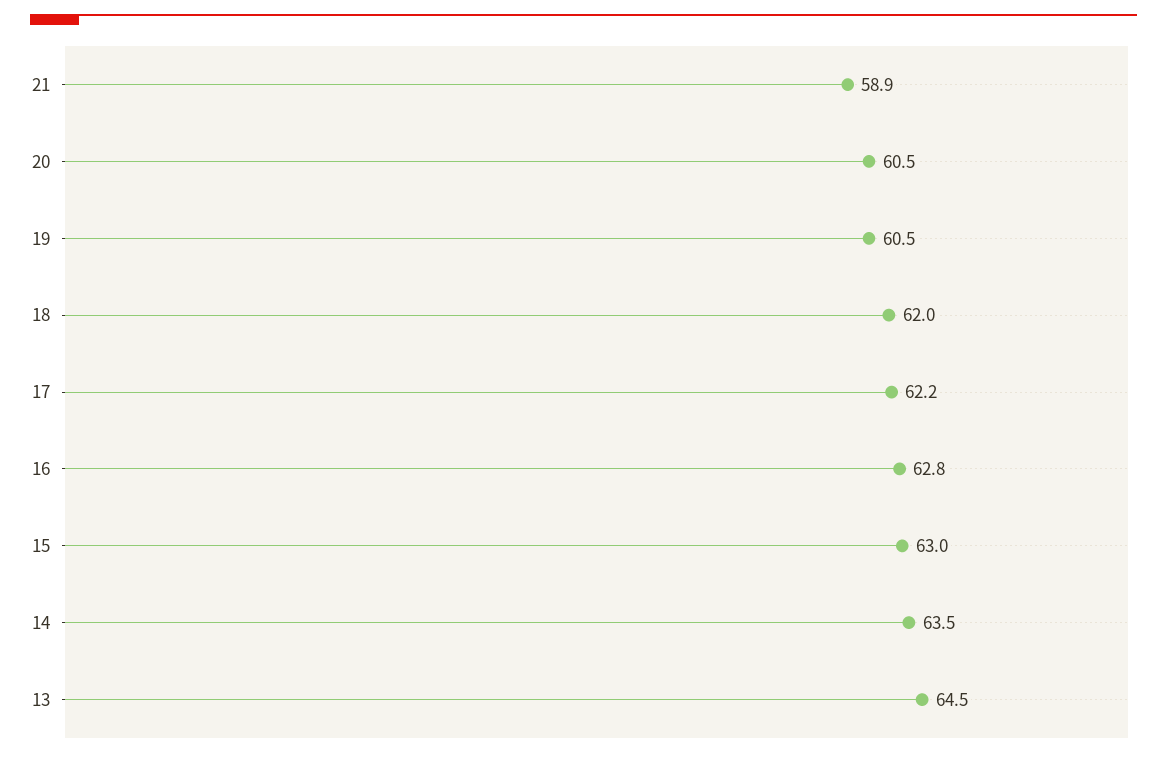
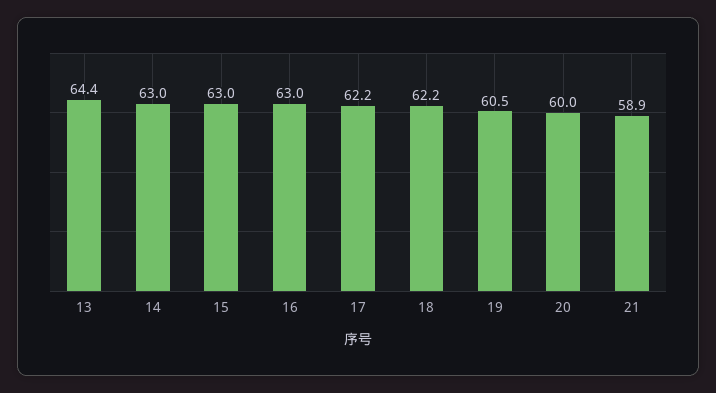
20: 60.5 -> 60
18: 62 -> 62.2
16: 62.8 -> 63
14: 63.5 -> 63
13: 64.5 -> 64.4

